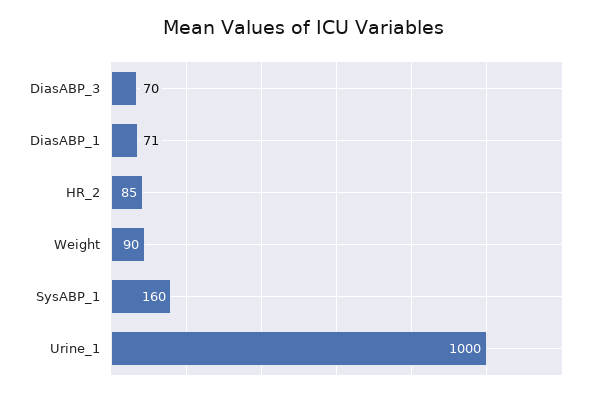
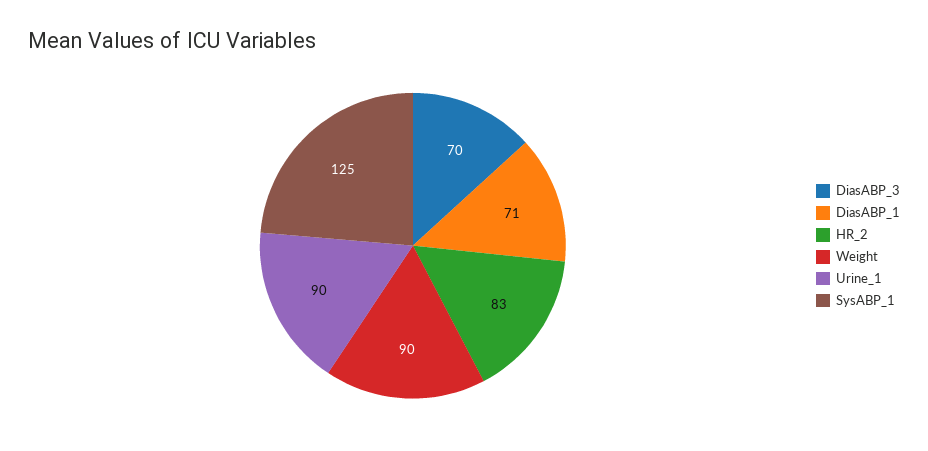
HR_2: 85 -> 83
SysABP_1: 160 -> 125
Urine_1: 1000 -> 90

